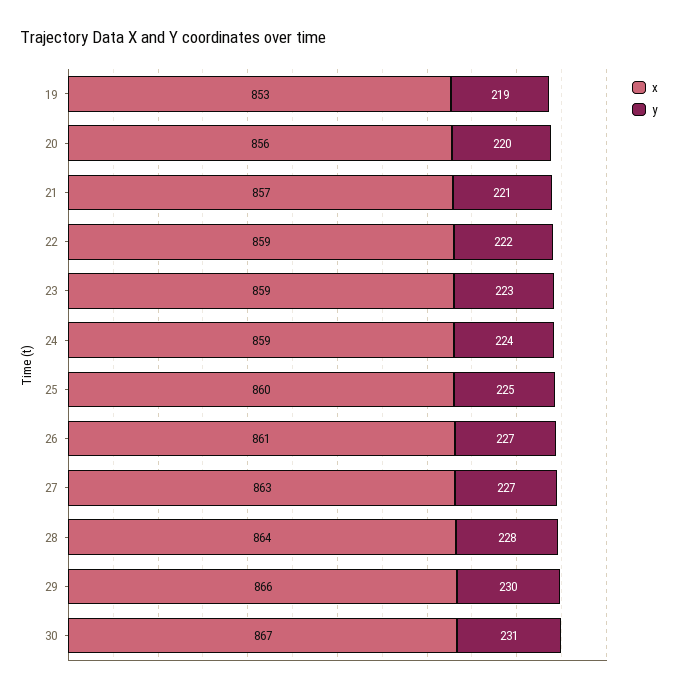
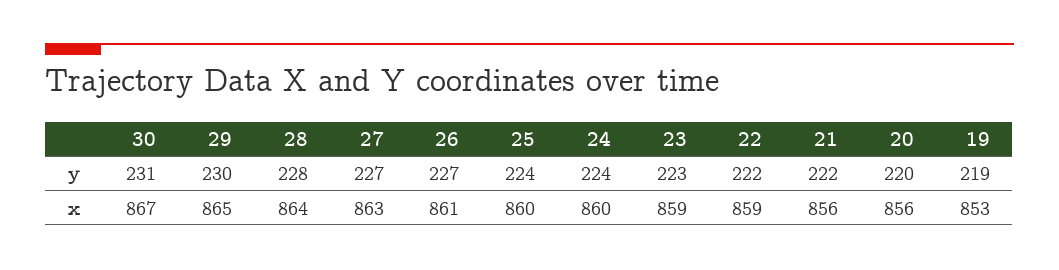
x, 21: 857 -> 856
y, 21: 221 -> 222
x, 24: 859 -> 860
y, 25: 225 -> 224
x, 29: 866 -> 865

